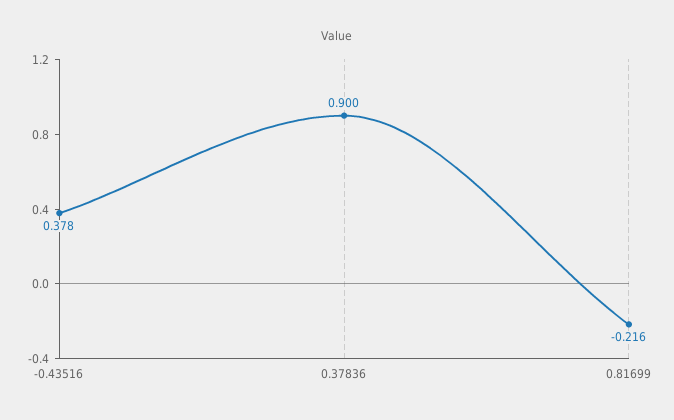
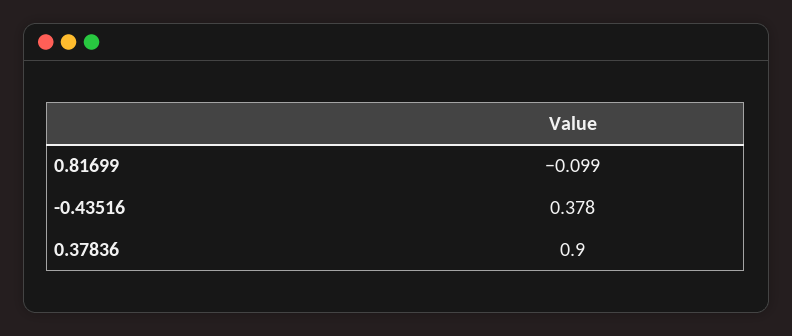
0.81699: -0.216 -> -0.099

